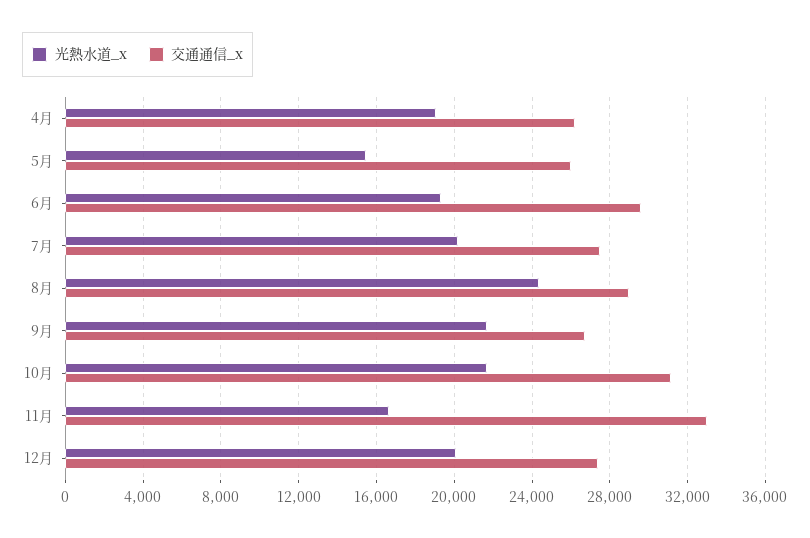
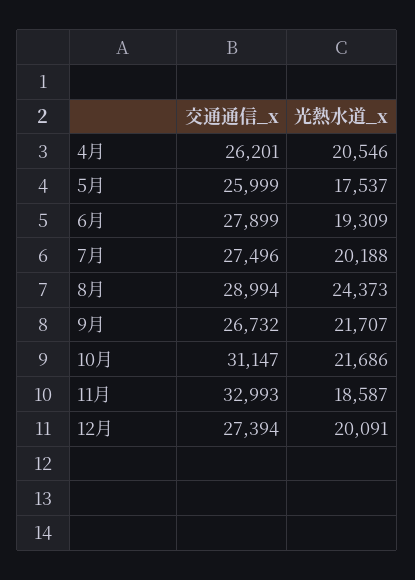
光熱水道_x, 4月: 19000 -> 20546
光熱水道_x, 5月: 15500 -> 17537
交通通信_x, 6月: 29500 -> 27899
光熱水道_x, 11月: 16500 -> 18587

